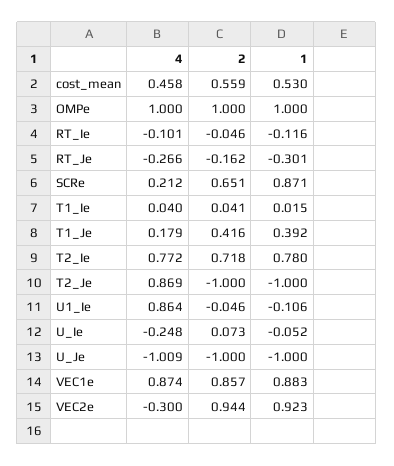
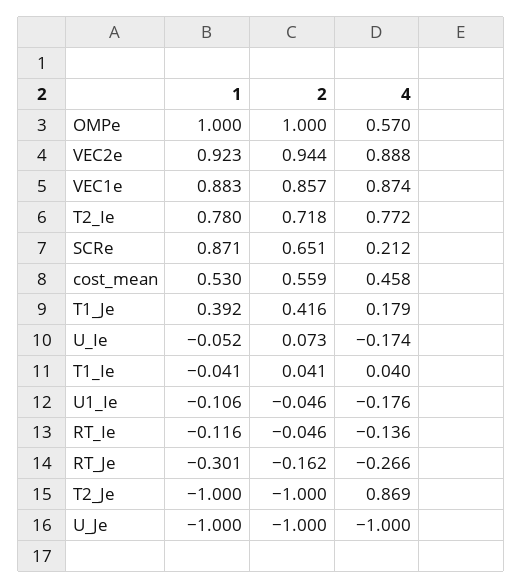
4, OMPe: 1 -> 0.57
4, RT_Ie: -0.101 -> -0.136
1, T1_Ie: 0.015 -> -0.041
4, U1_Ie: 0.864 -> -0.176
4, U_Ie: -0.248 -> -0.174
4, U_Je: -1.009 -> -1
4, VEC2e: -0.3 -> 0.888

